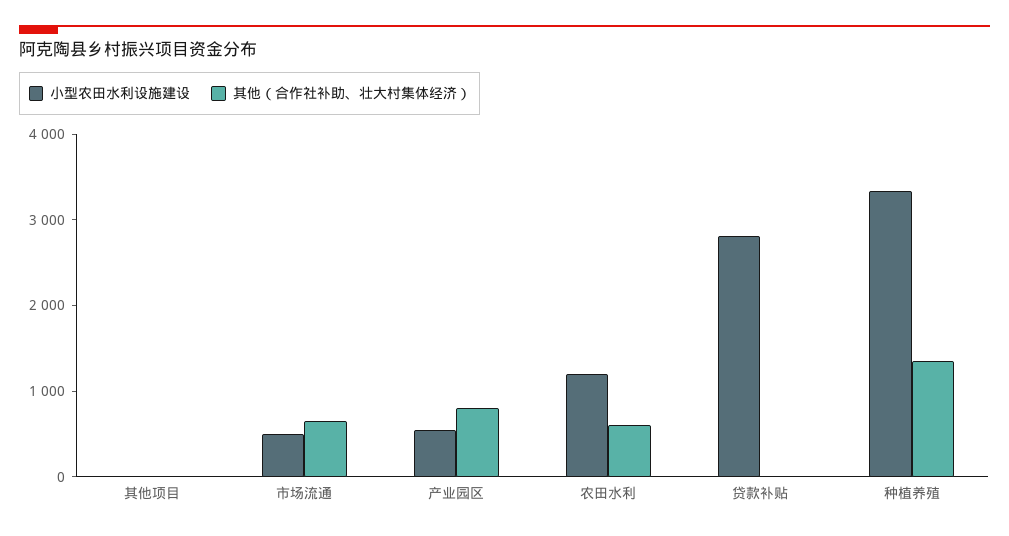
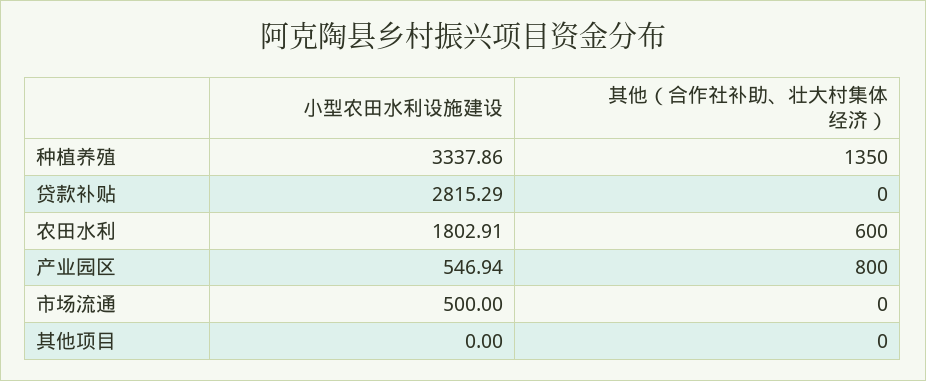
其他（合作社补助、壮大村集体经济）, 市场流通: 600 -> 0
小型农田水利设施建设, 农田水利: 1200 -> 1802.91

